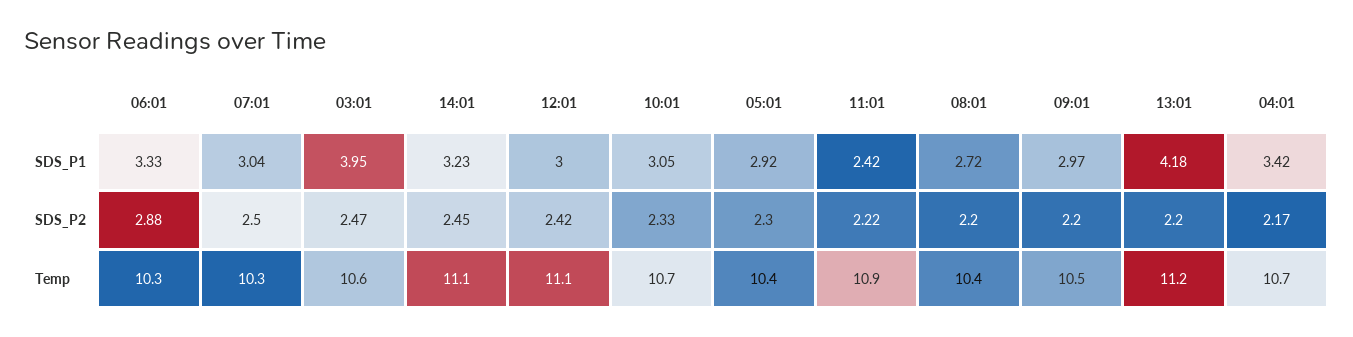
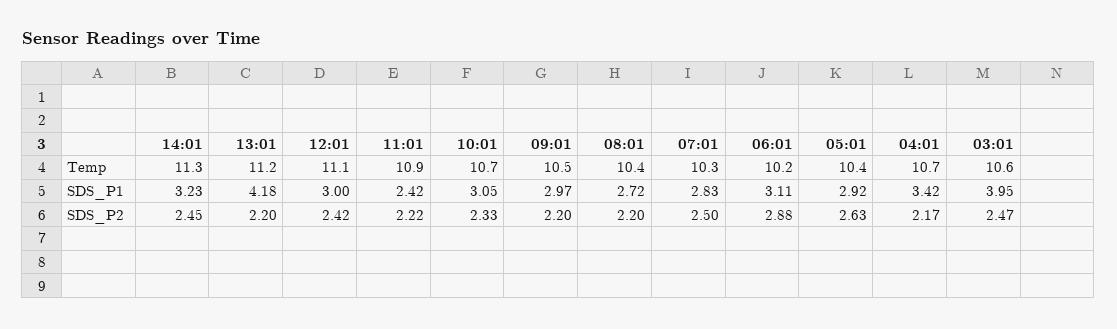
06:01, SDS_P1: 3.33 -> 3.11
07:01, SDS_P1: 3.04 -> 2.83
05:01, SDS_P2: 2.3 -> 2.63
06:01, Temp: 10.3 -> 10.2
14:01, Temp: 11.1 -> 11.3

